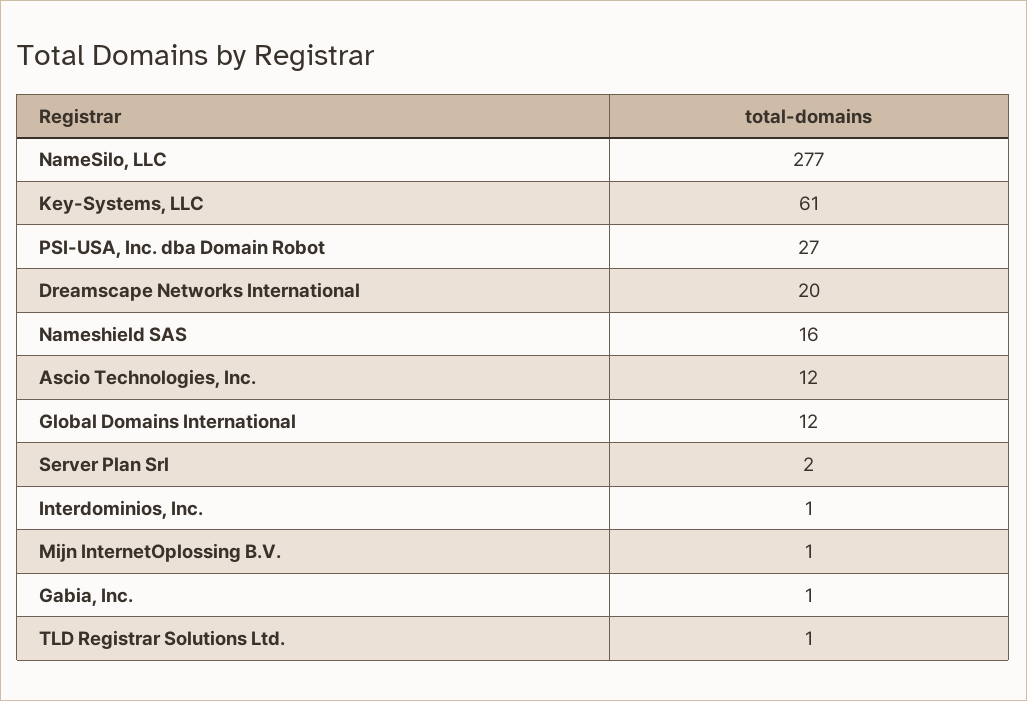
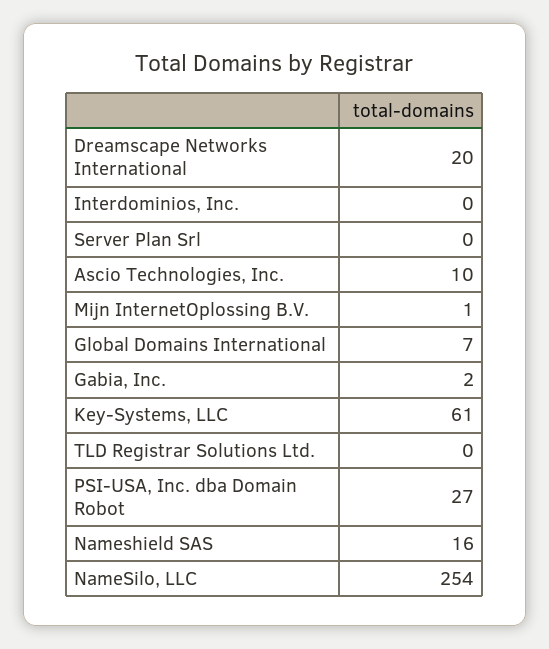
NameSilo, LLC: 277 -> 254
Ascio Technologies, Inc.: 12 -> 10
Global Domains International: 12 -> 7
Server Plan Srl: 2 -> 0
Interdominios, Inc.: 1 -> 0
Gabia, Inc.: 1 -> 2
TLD Registrar Solutions Ltd.: 1 -> 0

